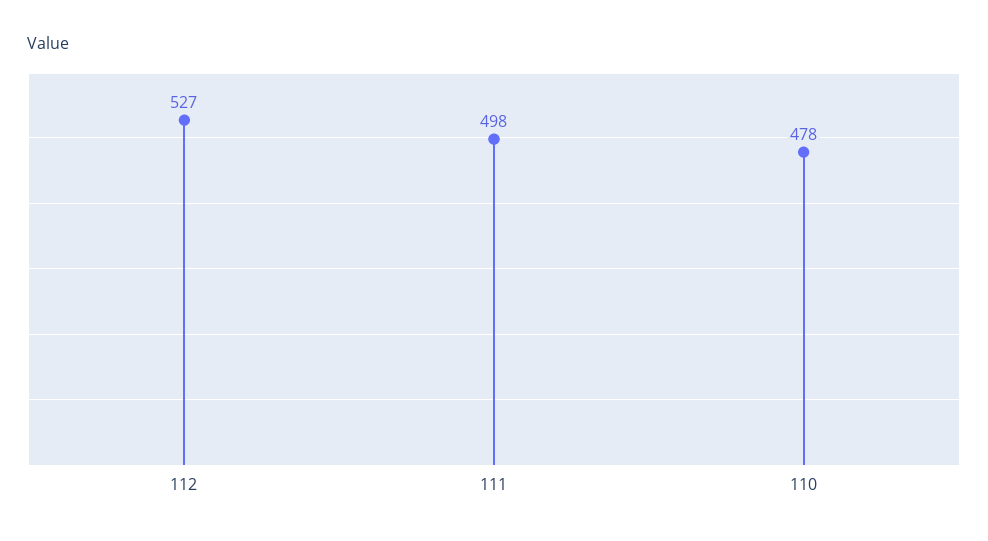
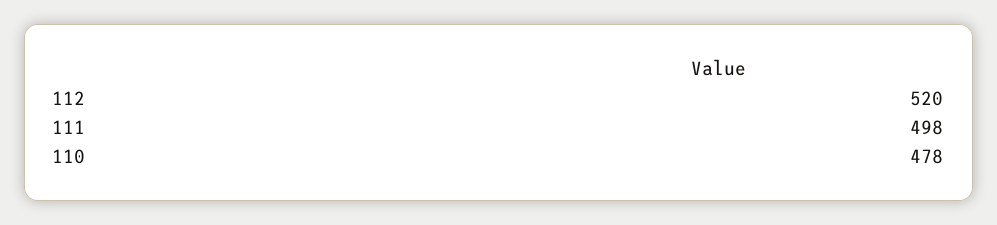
112: 527 -> 520

